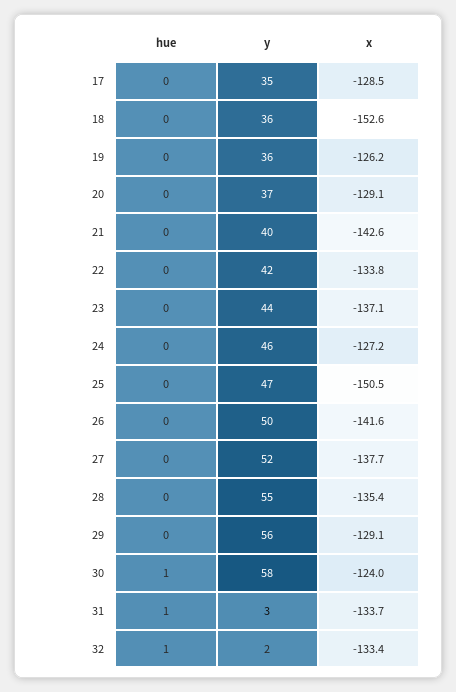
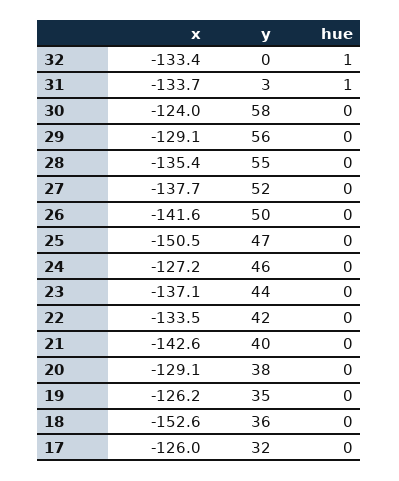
y, 17: 35 -> 32
x, 17: -128.5 -> -126
y, 19: 36 -> 35
y, 20: 37 -> 38
x, 22: -133.8 -> -133.5
hue, 30: 1 -> 0
y, 32: 2 -> 0

